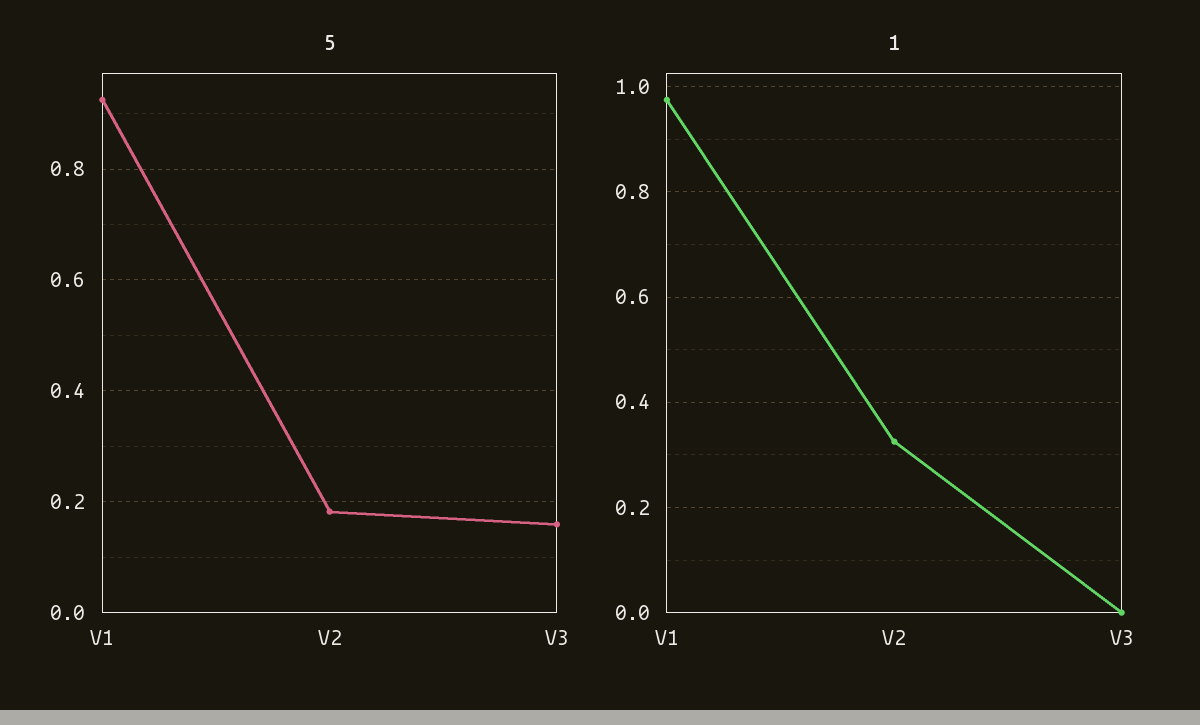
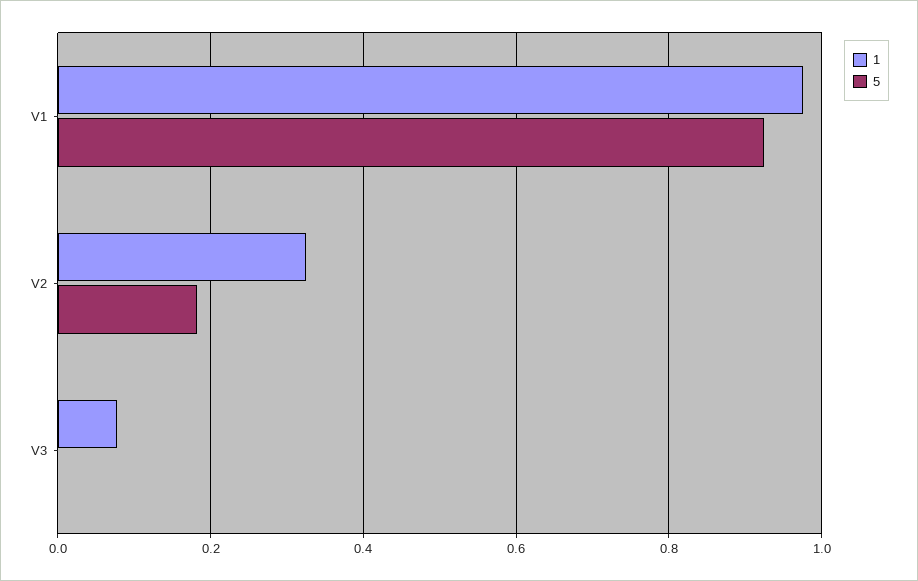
5, V3: 0.16 -> 0
1, V3: 0 -> 0.08

